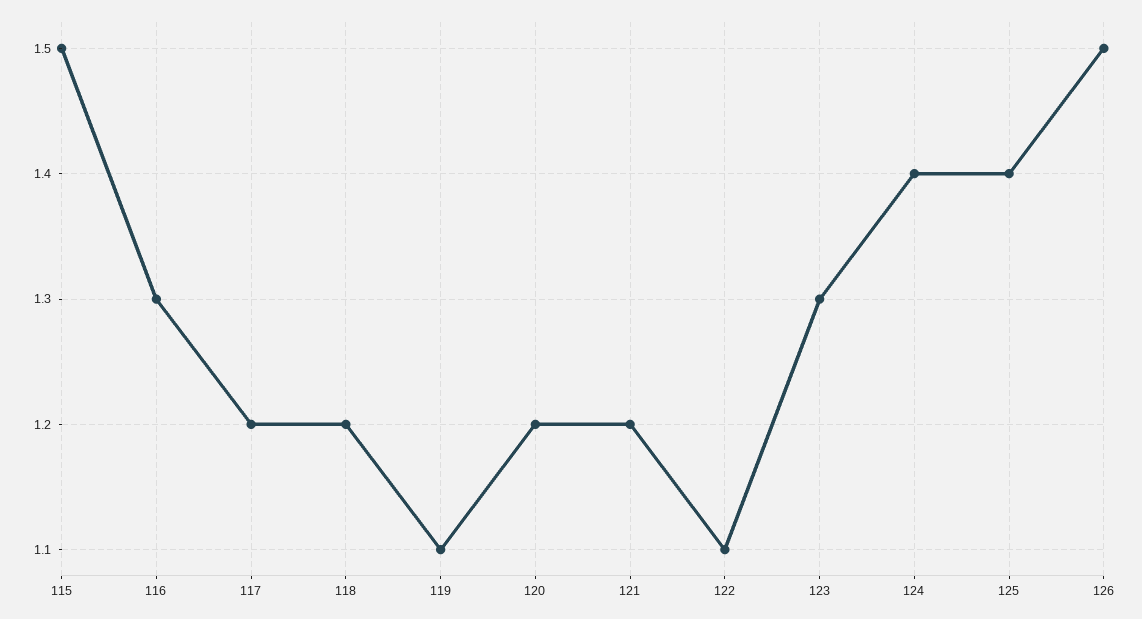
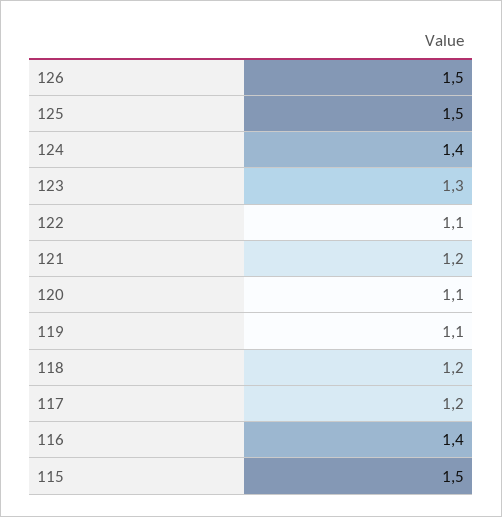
116: 1.3 -> 1.4
120: 1.2 -> 1.1
125: 1.4 -> 1.5

